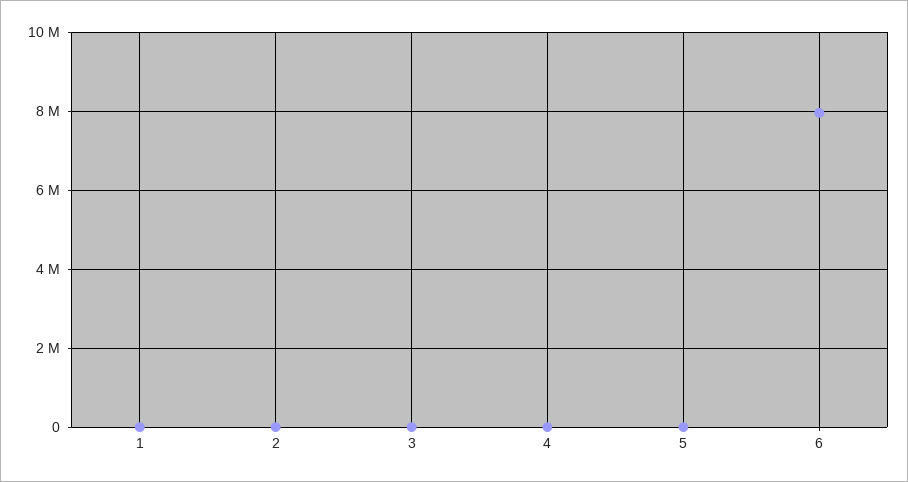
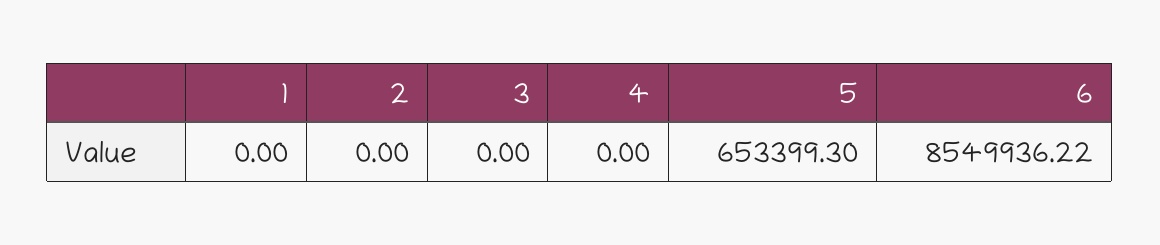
5: 0 -> 653399.3
6: 8000000 -> 8549936.22

